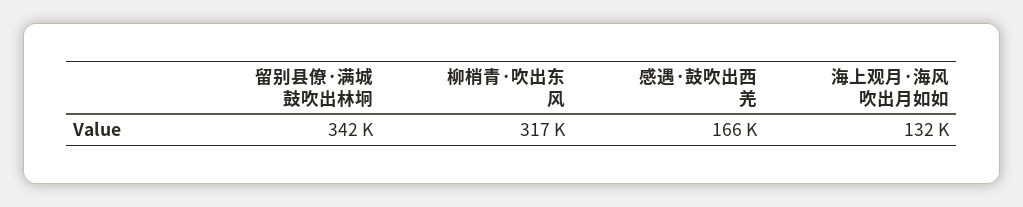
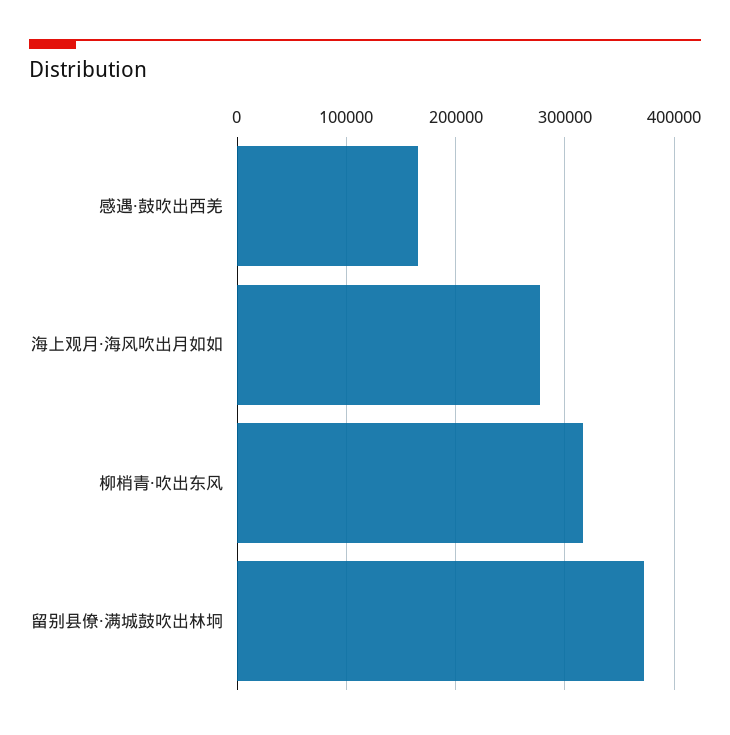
留别县僚·满城鼓吹出林坰: 342000 -> 370000
海上观月·海风吹出月如如: 132000 -> 280000

